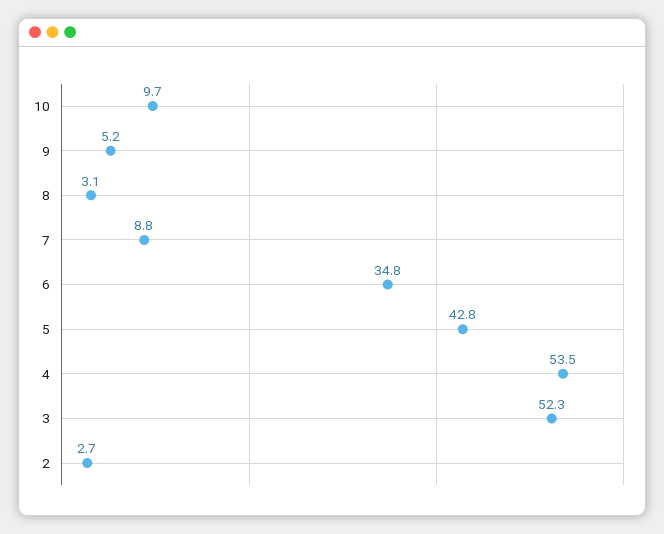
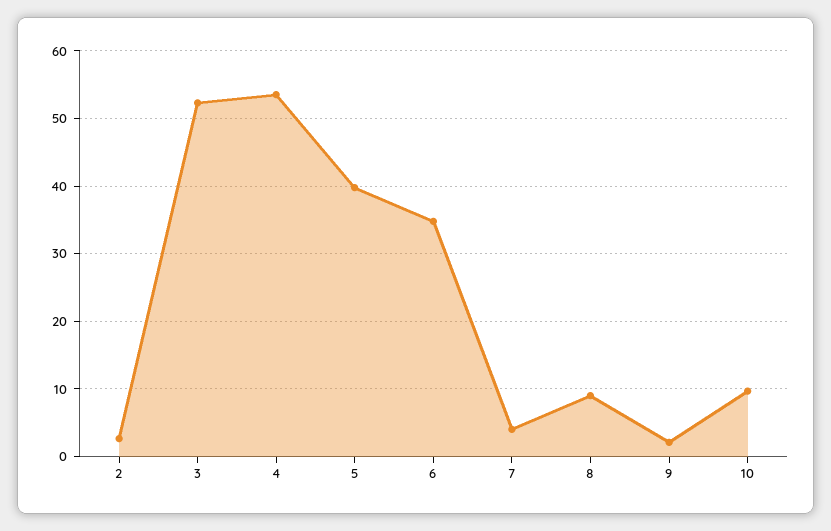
9: 5.2 -> 2
8: 3.1 -> 9
7: 8.8 -> 4
5: 42.8 -> 40

